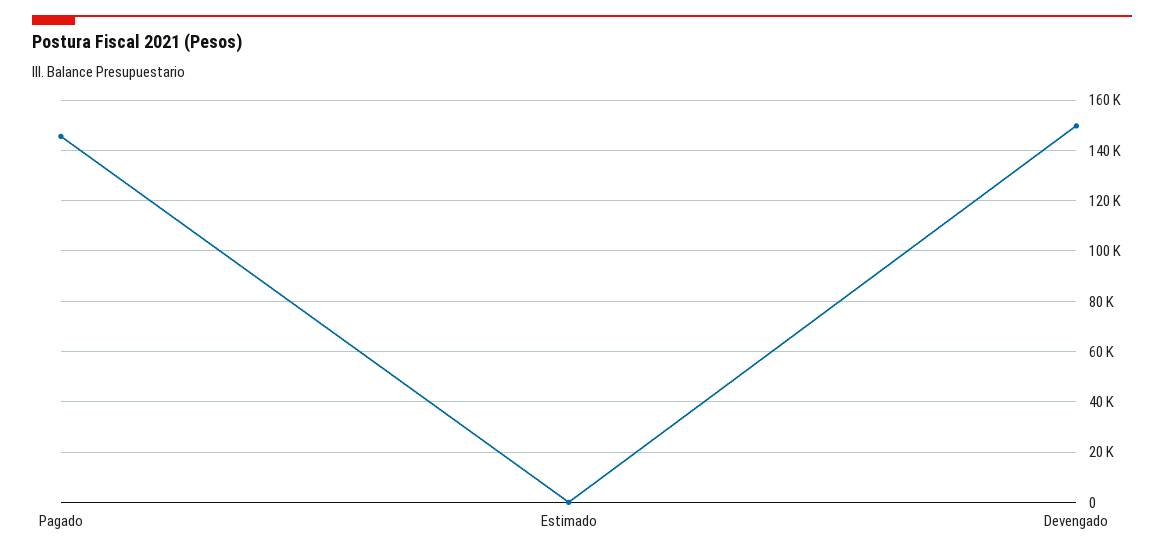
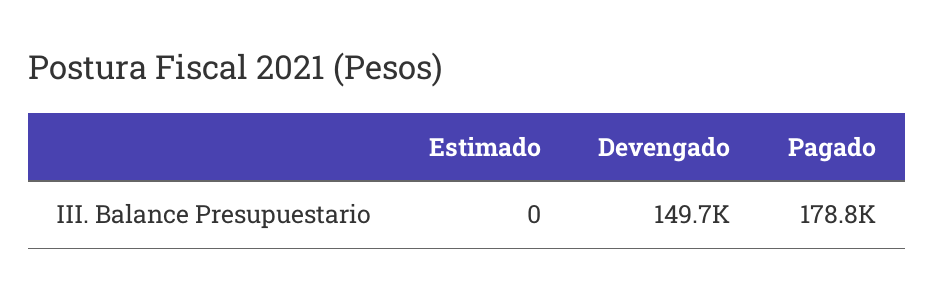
Pagado: 145000 -> 178800

